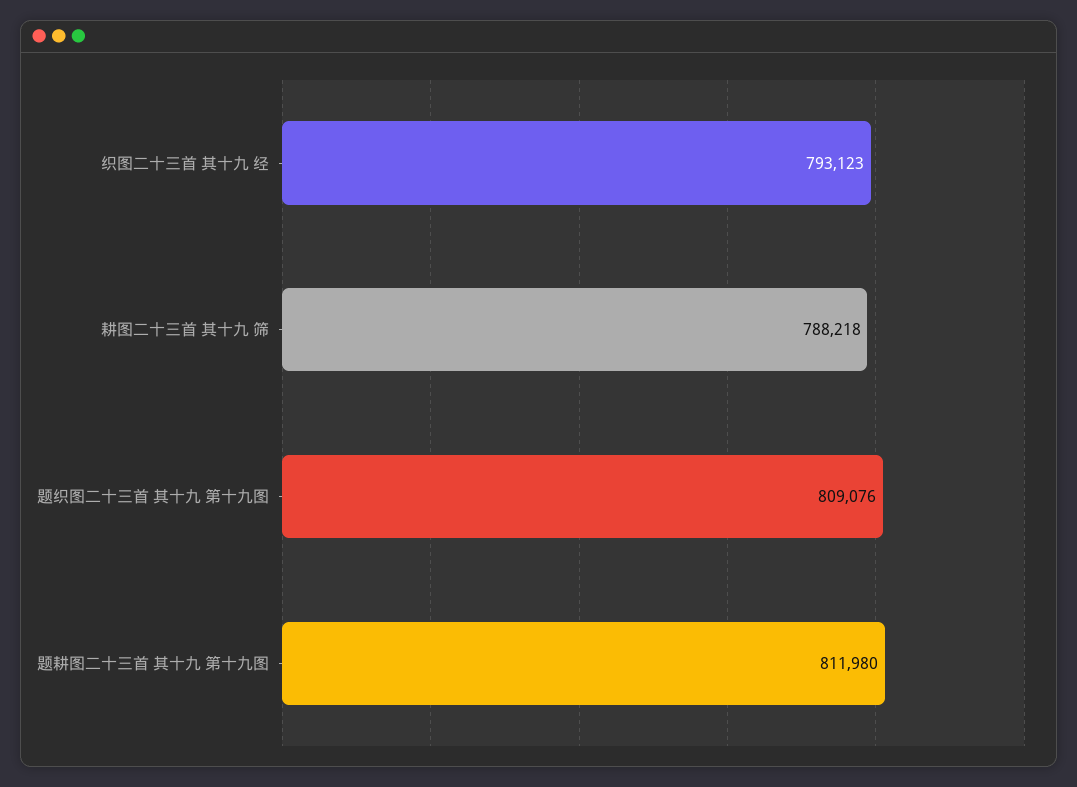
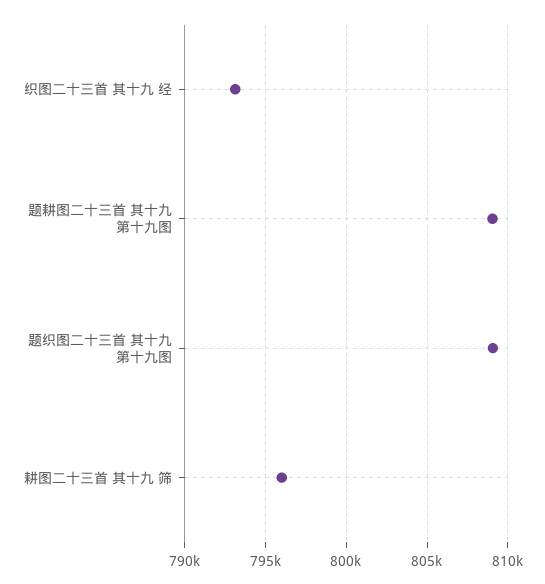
耕图二十三首 其十九 筛: 788218 -> 796000
题耕图二十三首 其十九 第十九图: 811980 -> 809000

